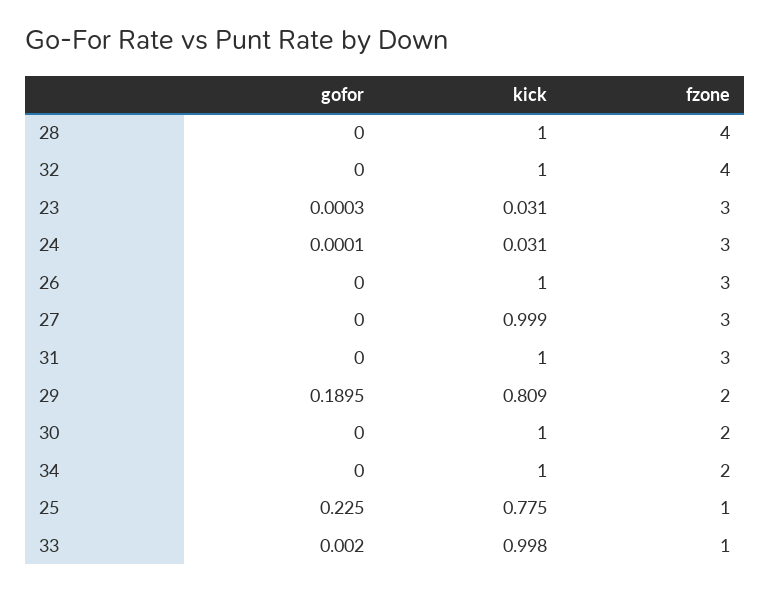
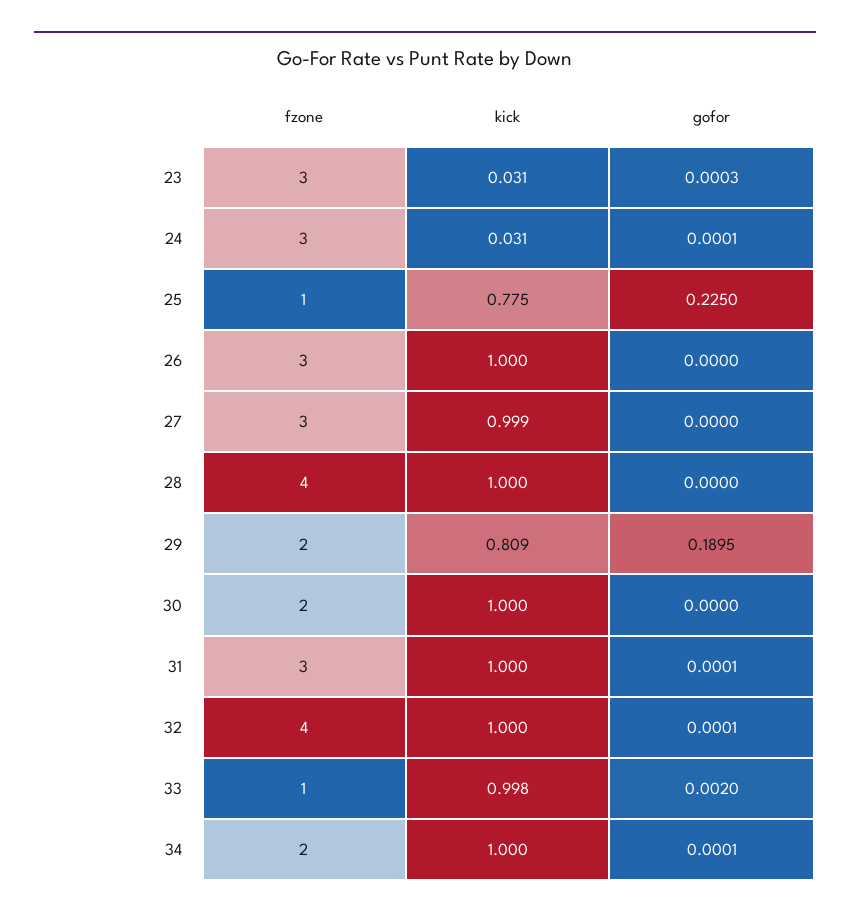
gofor, 32: 0 -> 0.0001
gofor, 31: 0 -> 0.0001
gofor, 34: 0 -> 0.0001

